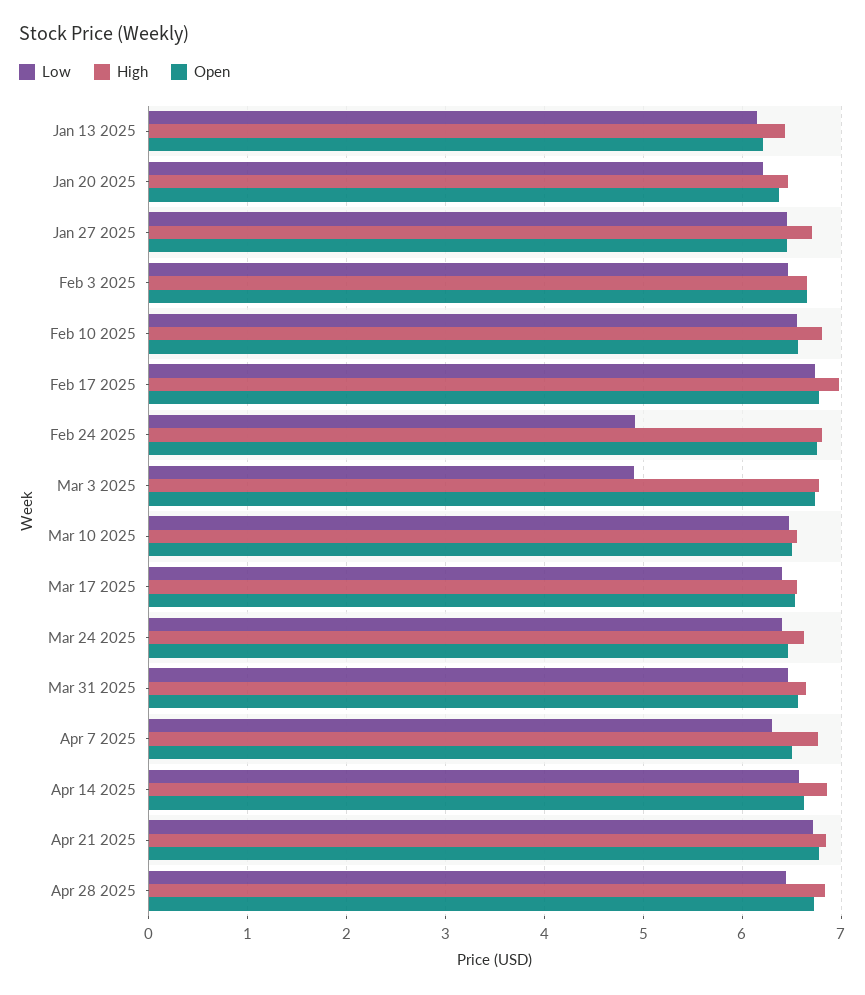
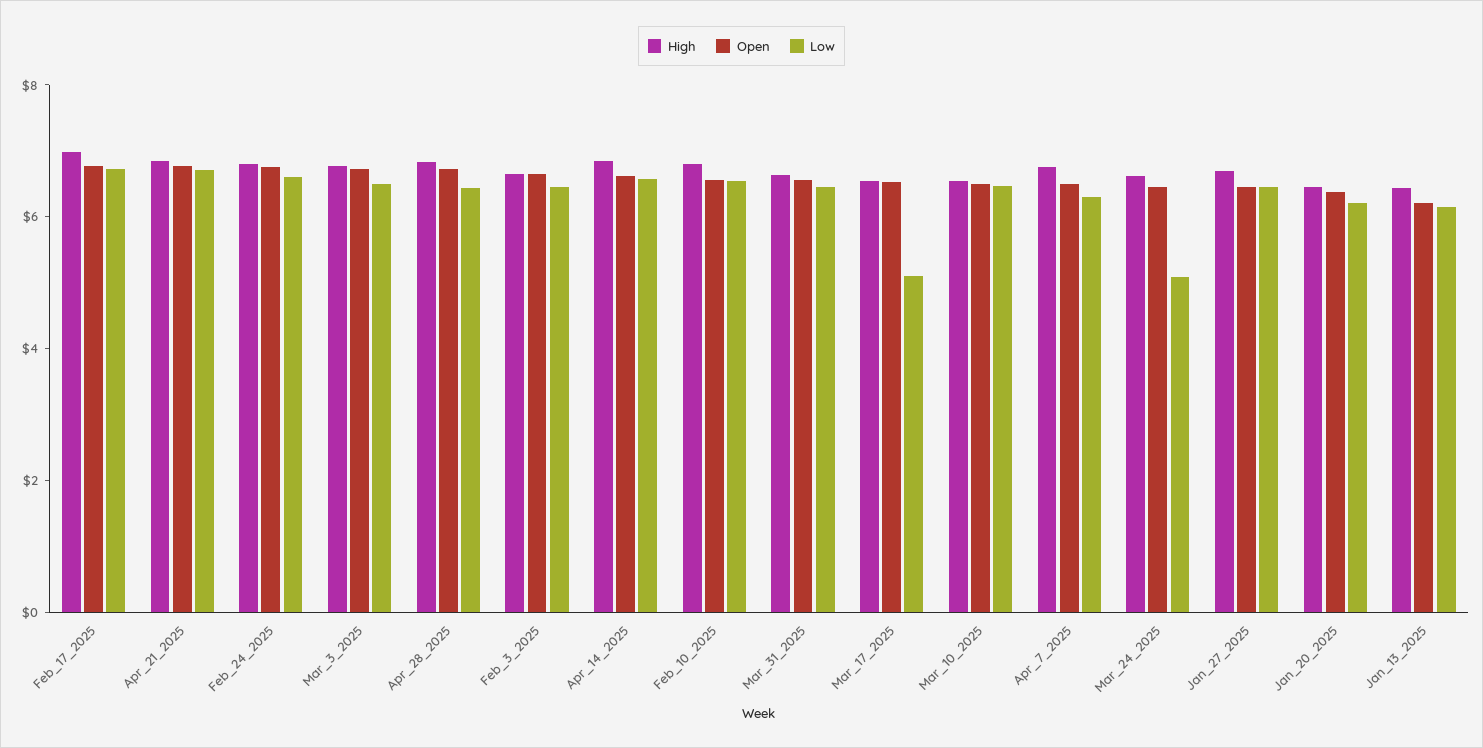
Low, Feb 24 2025: 4.9 -> 6.5
Low, Mar 3 2025: 4.9 -> 6.5
Low, Mar 17 2025: 6.4 -> 5
Low, Mar 24 2025: 6.4 -> 5

